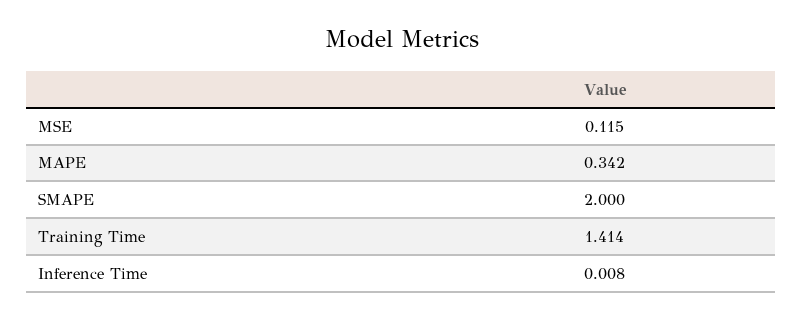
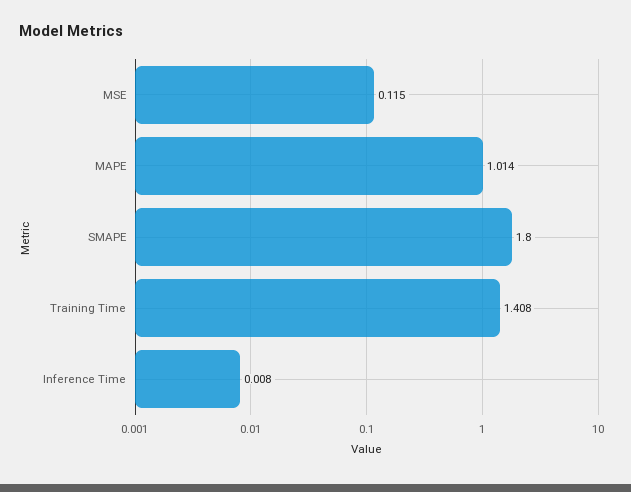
MAPE: 0.342 -> 1.014
SMAPE: 2 -> 1.8
Training Time: 1.414 -> 1.408

